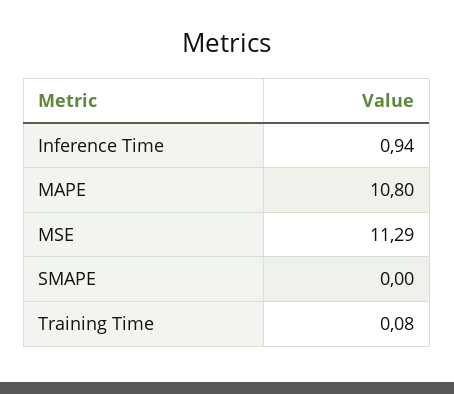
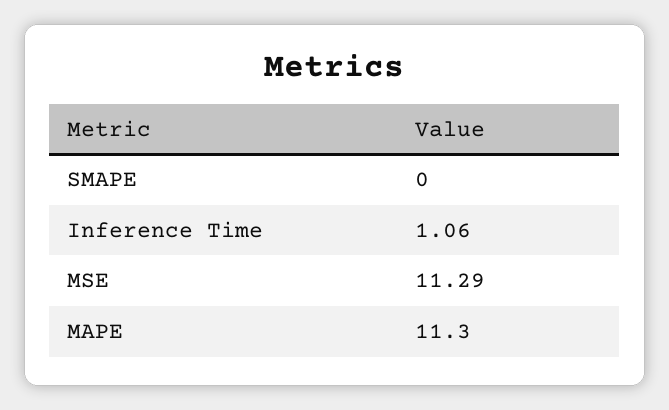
Inference Time: 0.94 -> 1.06
MAPE: 10.8 -> 11.3
Training Time: 0.08 -> none

